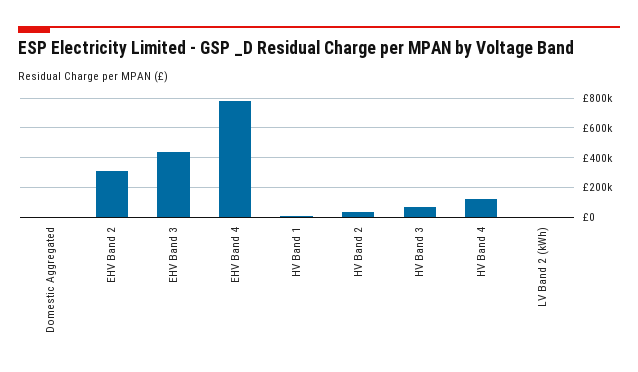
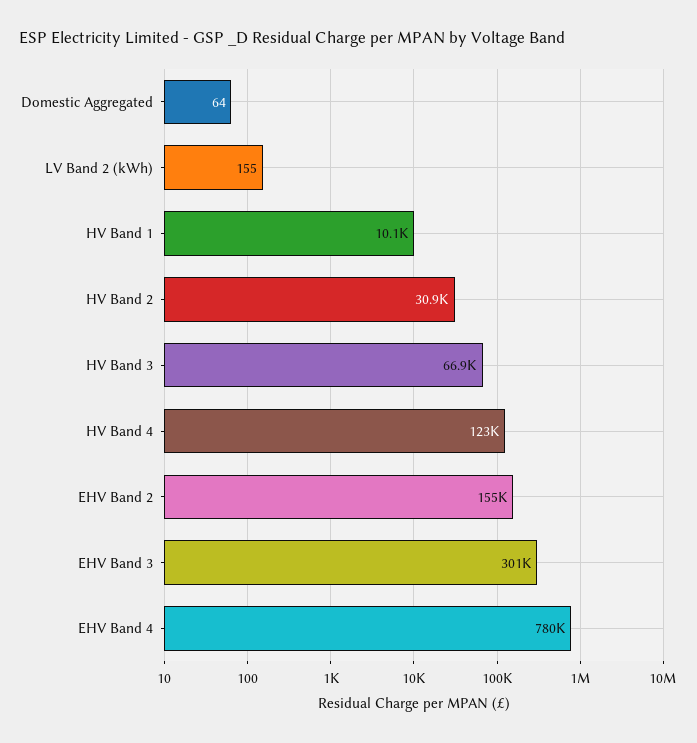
EHV Band 2: 300000 -> 155000
EHV Band 3: 450000 -> 301000

